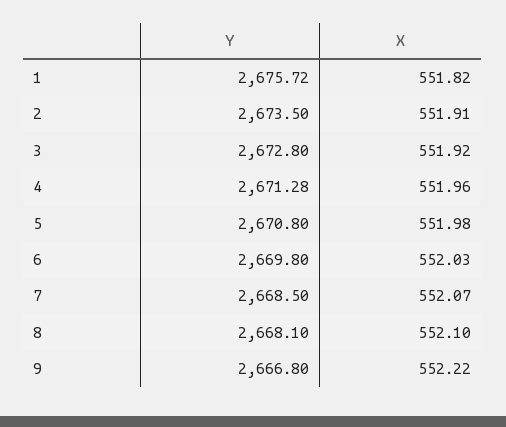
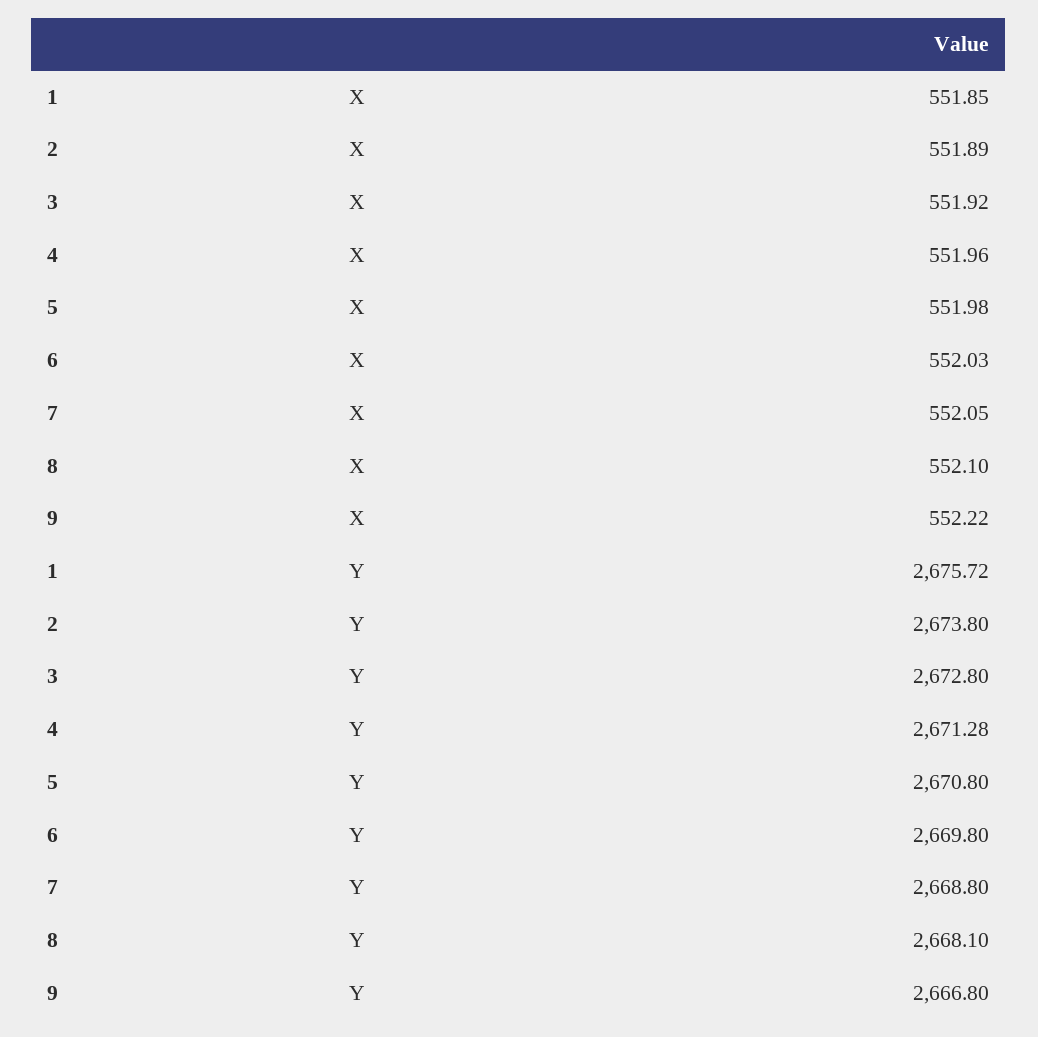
X, 1: 551.82 -> 551.85
Y, 2: 2673.5 -> 2673.8
X, 2: 551.91 -> 551.89
Y, 7: 2668.5 -> 2668.8
X, 7: 552.07 -> 552.05

